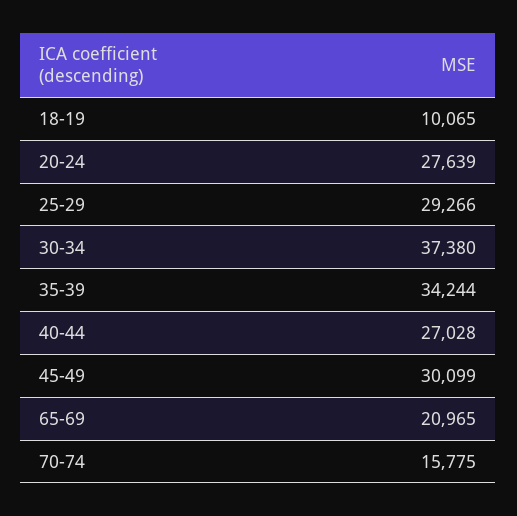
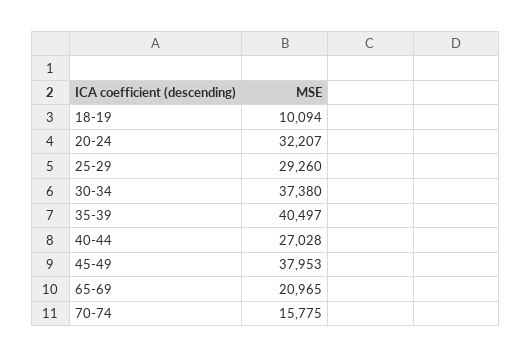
18-19: 10065 -> 10094
20-24: 27639 -> 32207
25-29: 29266 -> 29260
35-39: 34244 -> 40497
45-49: 30099 -> 37953

